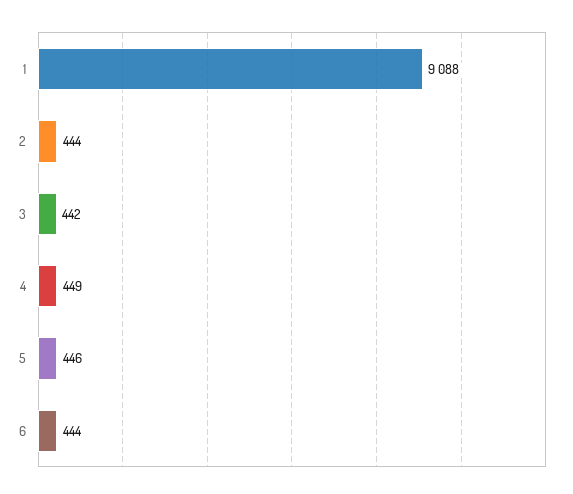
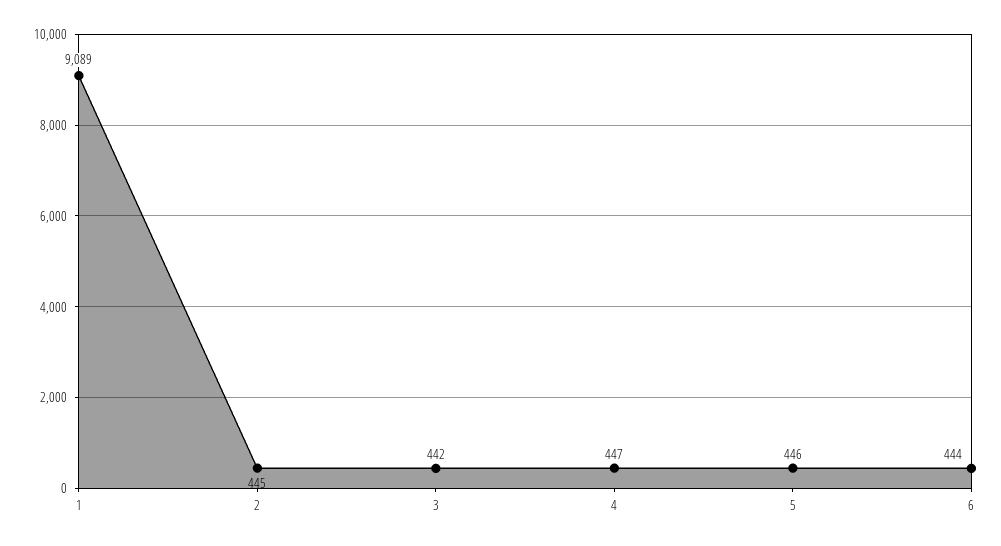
1: 9088 -> 9089
2: 444 -> 445
4: 449 -> 447

